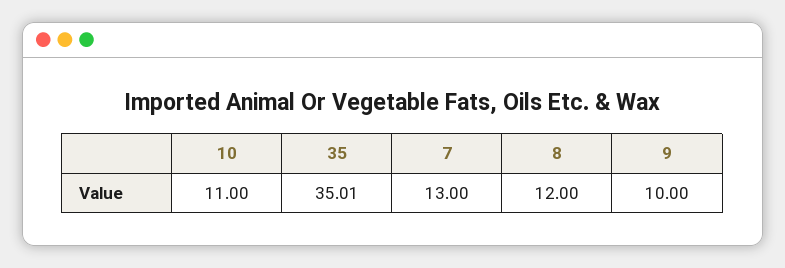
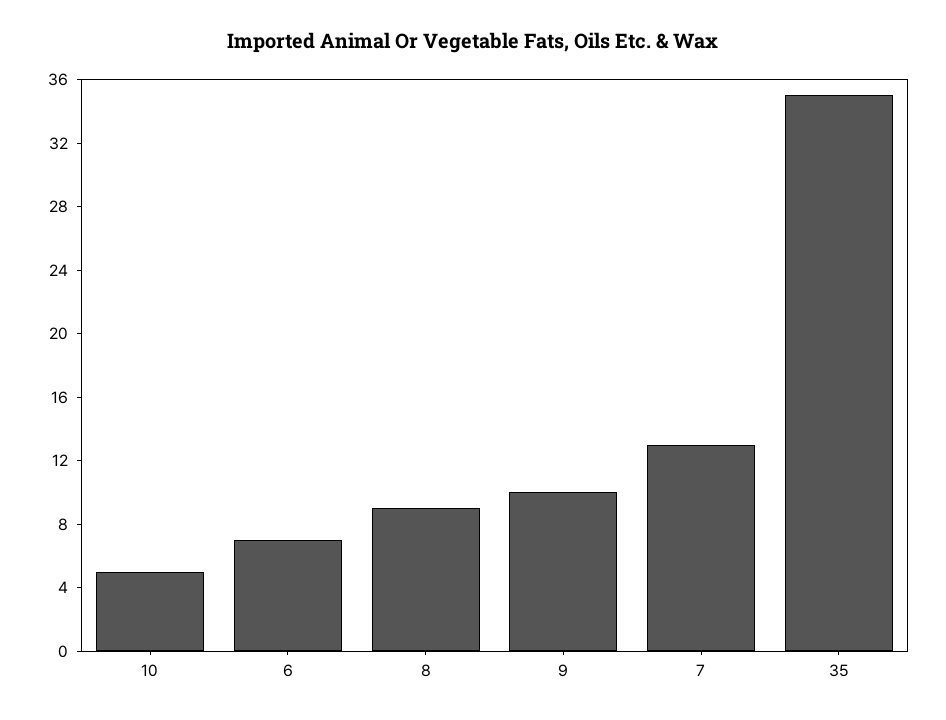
10: 11 -> 5
8: 12 -> 9
6: none -> 7

